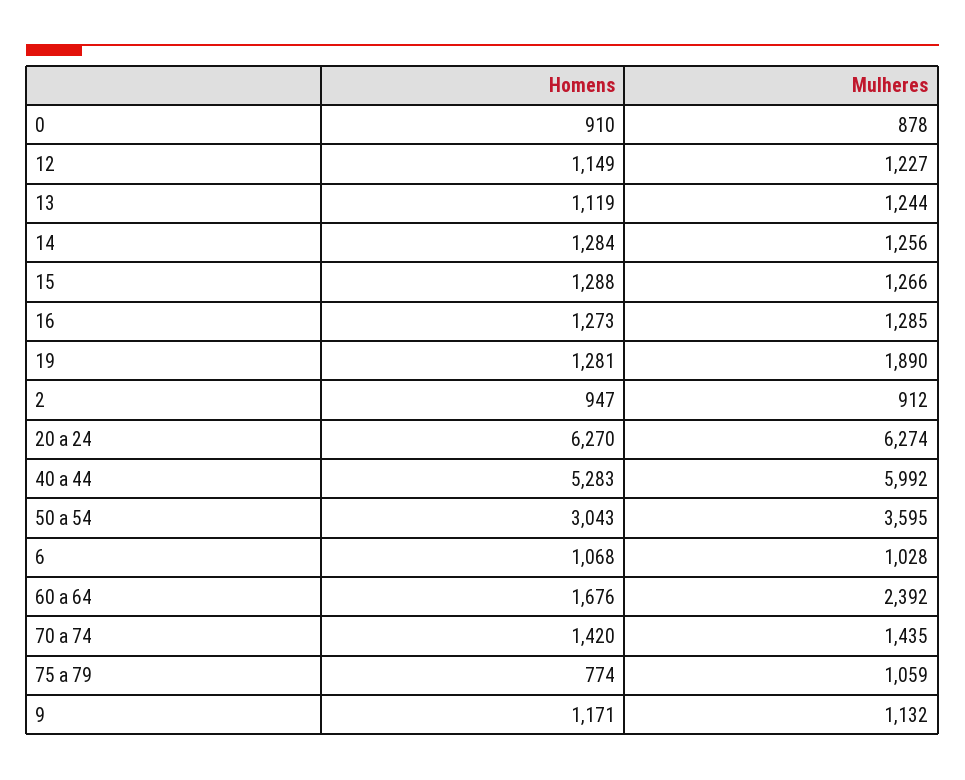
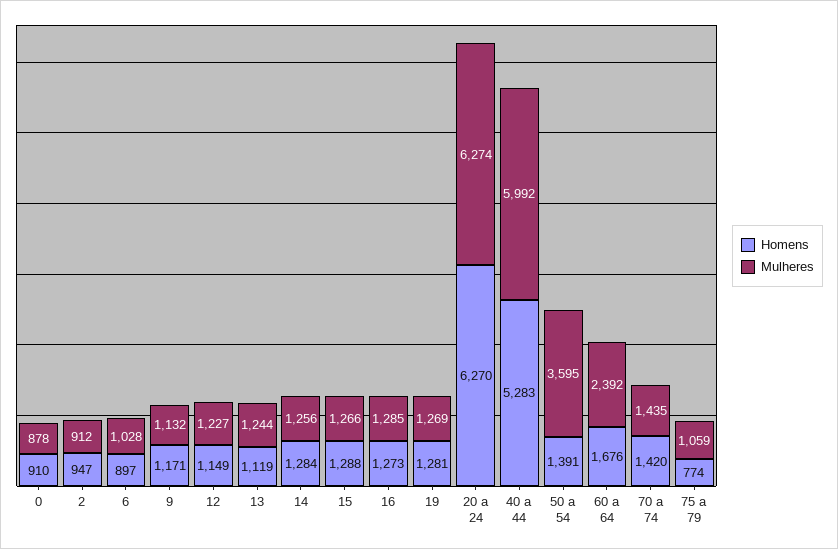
Mulheres, 19: 1890 -> 1269
Homens, 50 a 54: 3043 -> 1391
Homens, 6: 1068 -> 897

